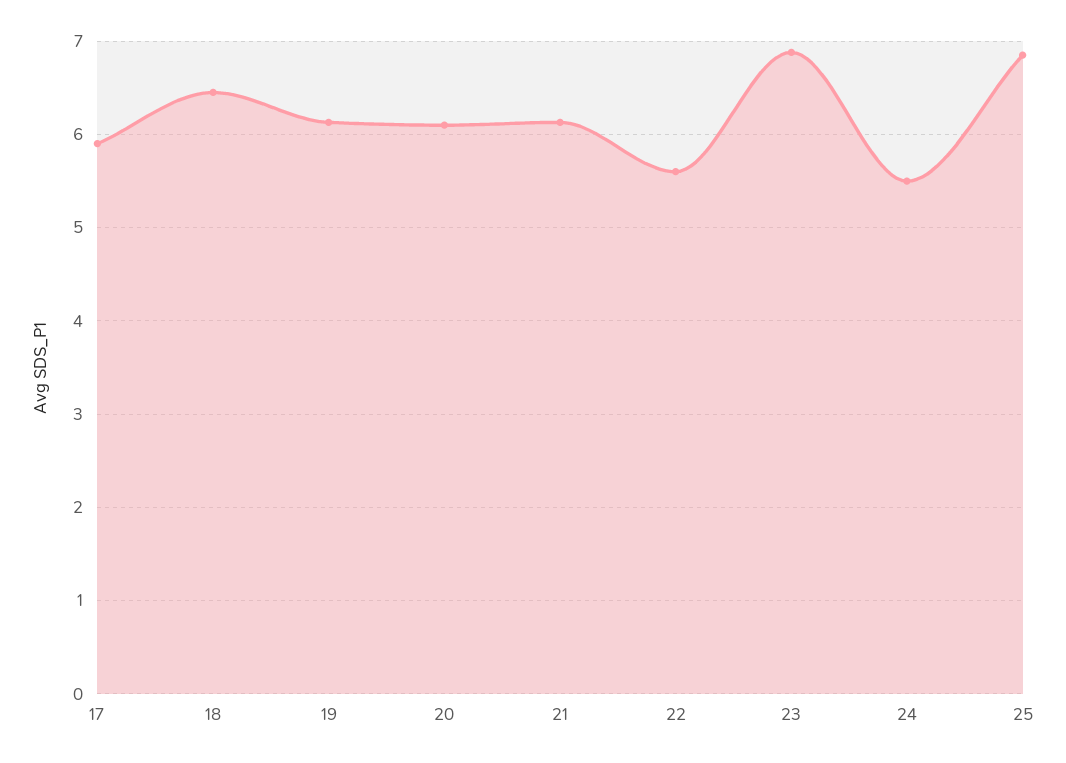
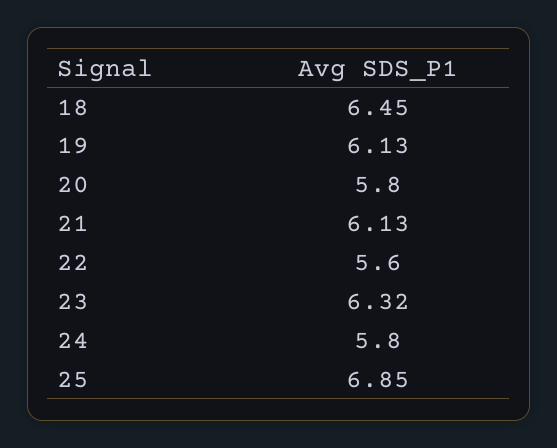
17: 5.9 -> none
20: 6.1 -> 5.8
23: 6.9 -> 6.32
24: 5.5 -> 5.8

